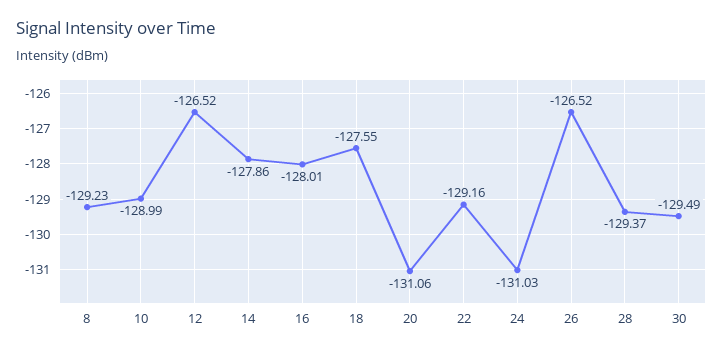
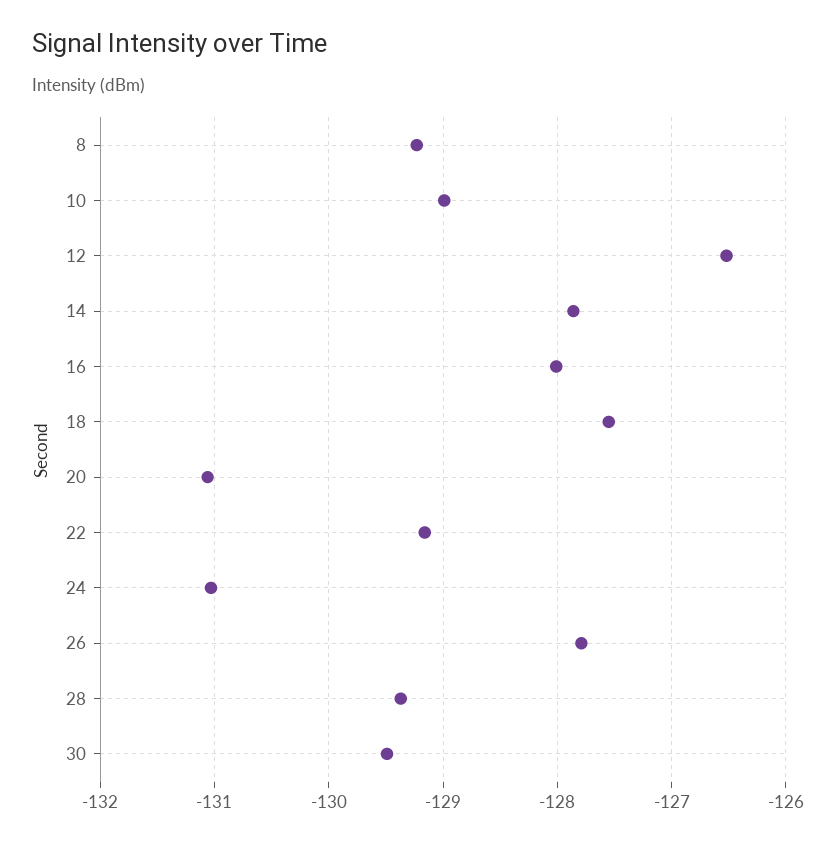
26: -126.52 -> -127.8

